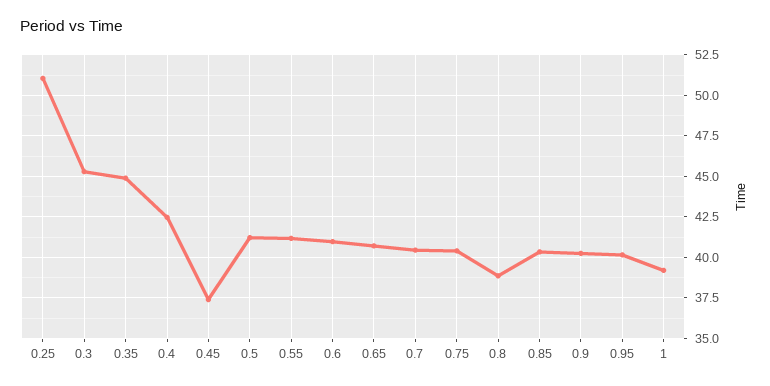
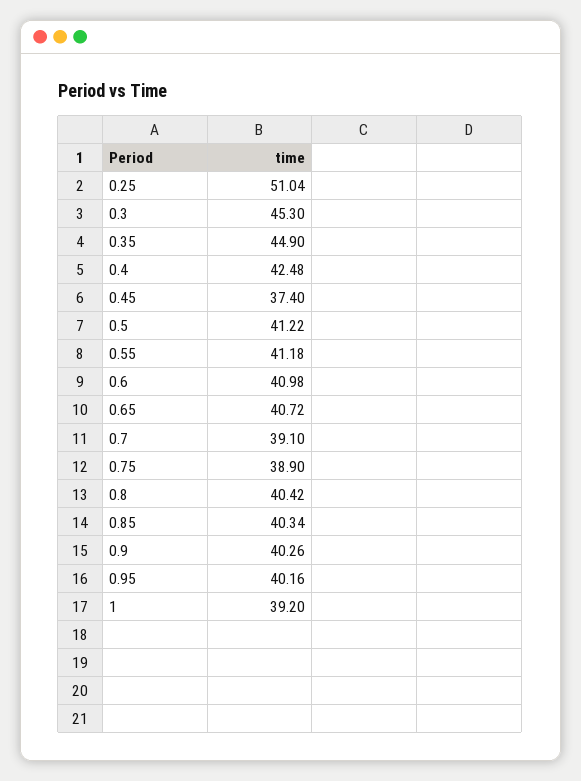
0.7: 40.5 -> 39.1
0.75: 40.5 -> 38.9
0.8: 39 -> 40.42

